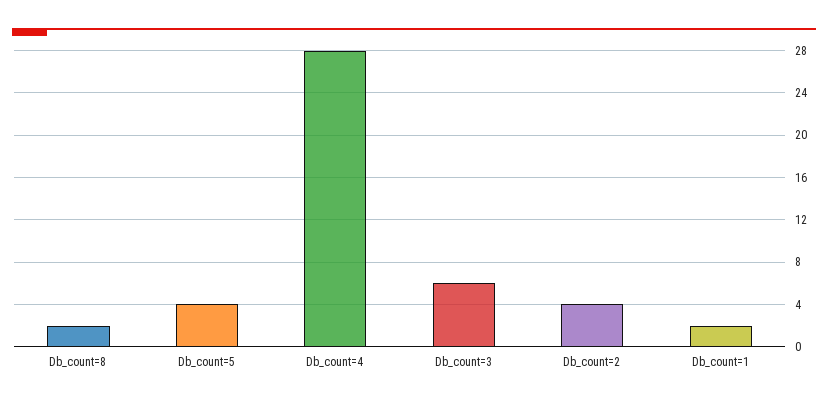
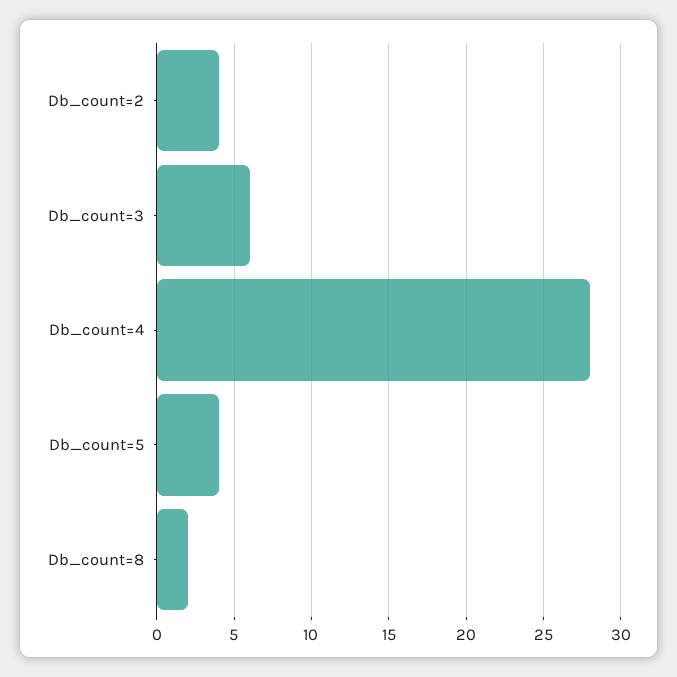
Db_count=1: 2 -> none

